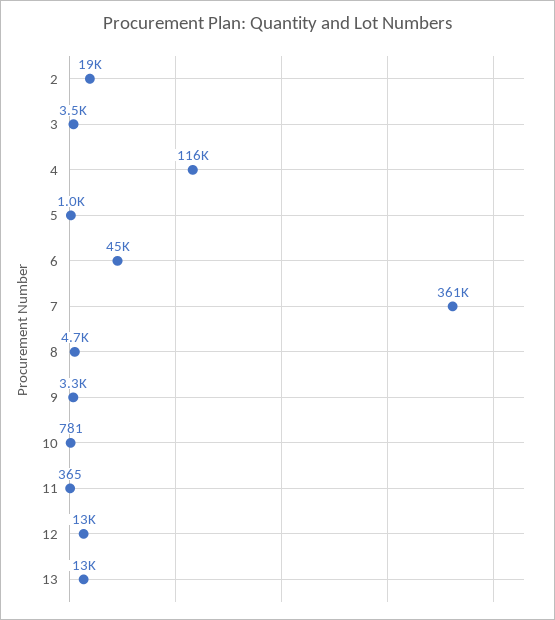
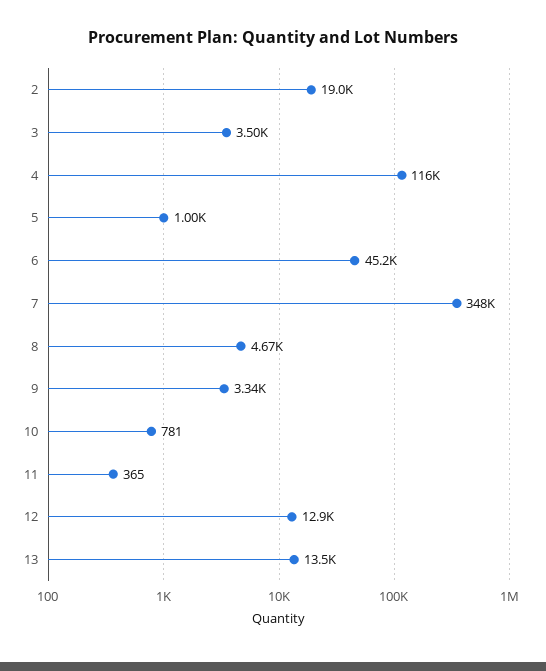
7: 361000 -> 348000

